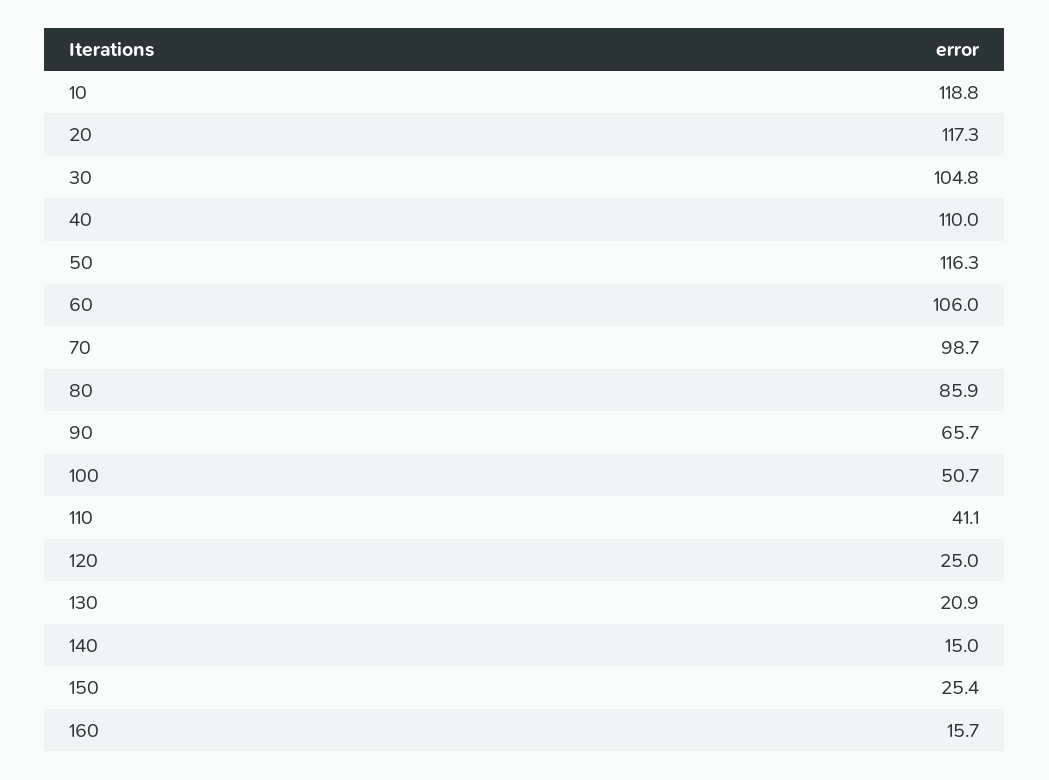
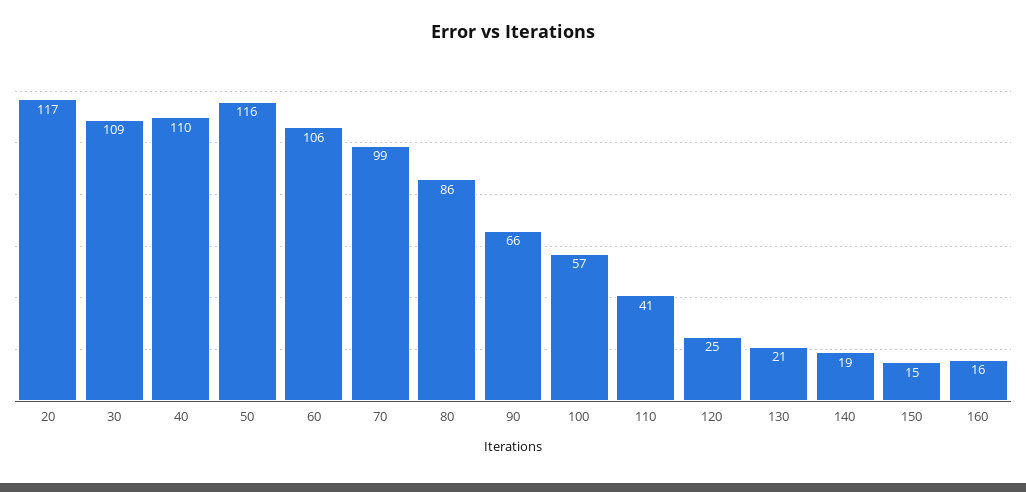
10: 118.8 -> none
30: 104.8 -> 109
100: 50.7 -> 57
140: 15 -> 19
150: 25.4 -> 15

